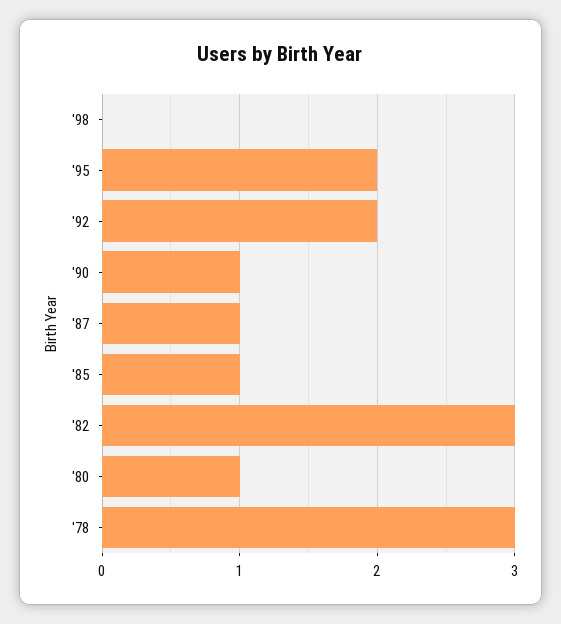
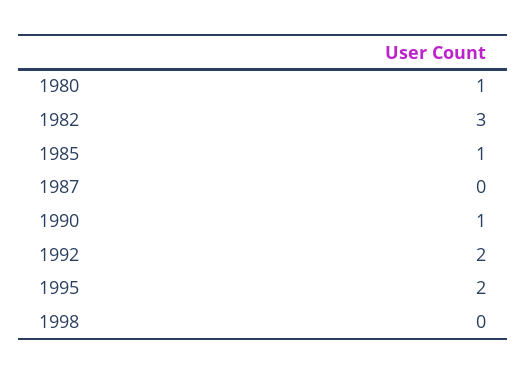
'87: 1 -> 0
'78: 3 -> none

